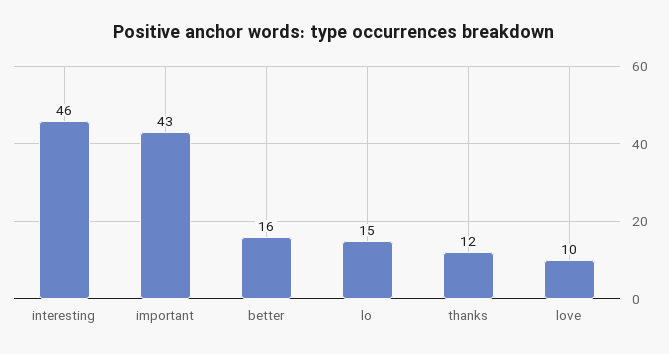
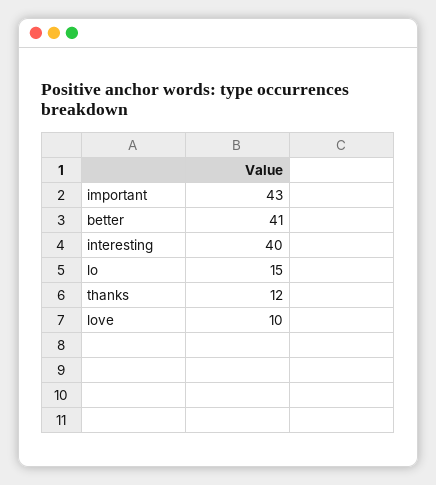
interesting: 46 -> 40
better: 16 -> 41

